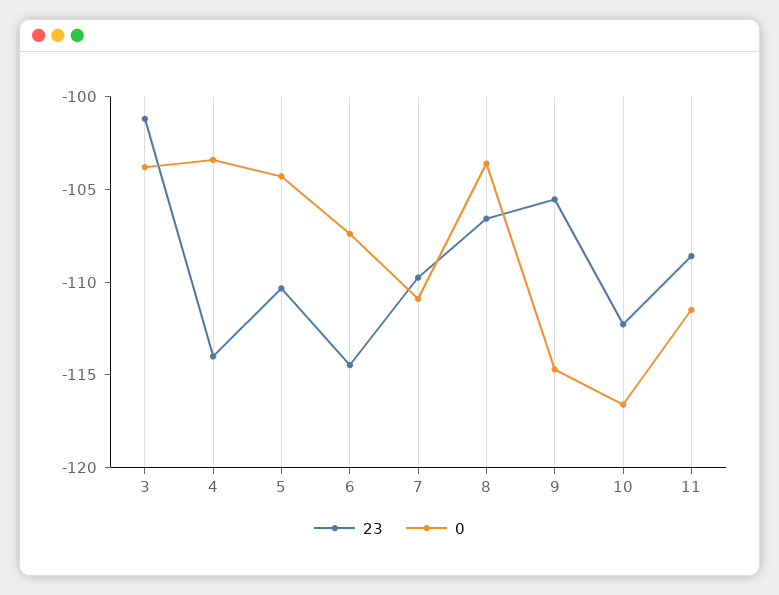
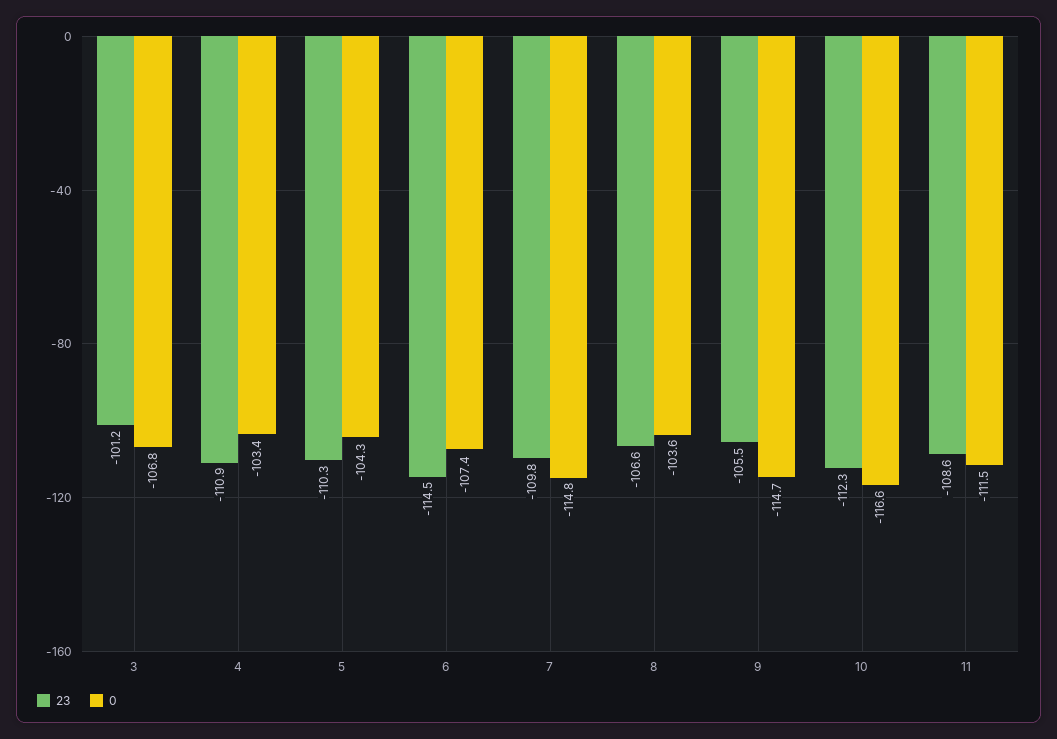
0, 3: -104 -> -106.8
23, 4: -114 -> -110.9
0, 7: -111 -> -114.8

